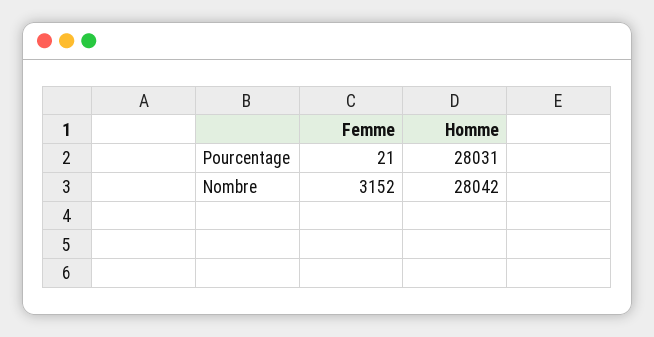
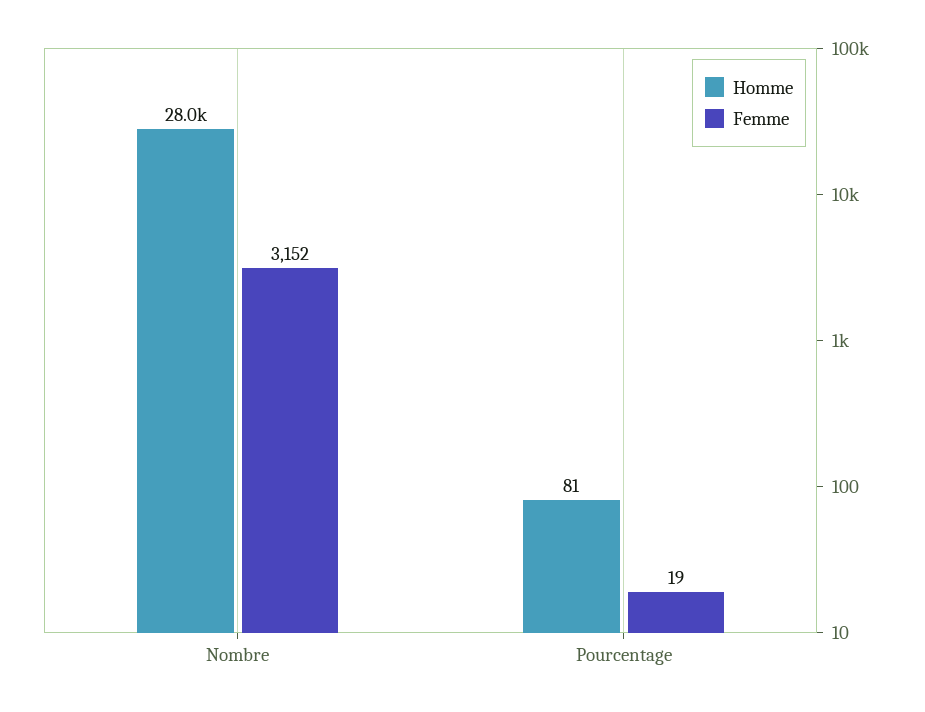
Femme, Pourcentage: 21 -> 19
Homme, Pourcentage: 28031 -> 81

